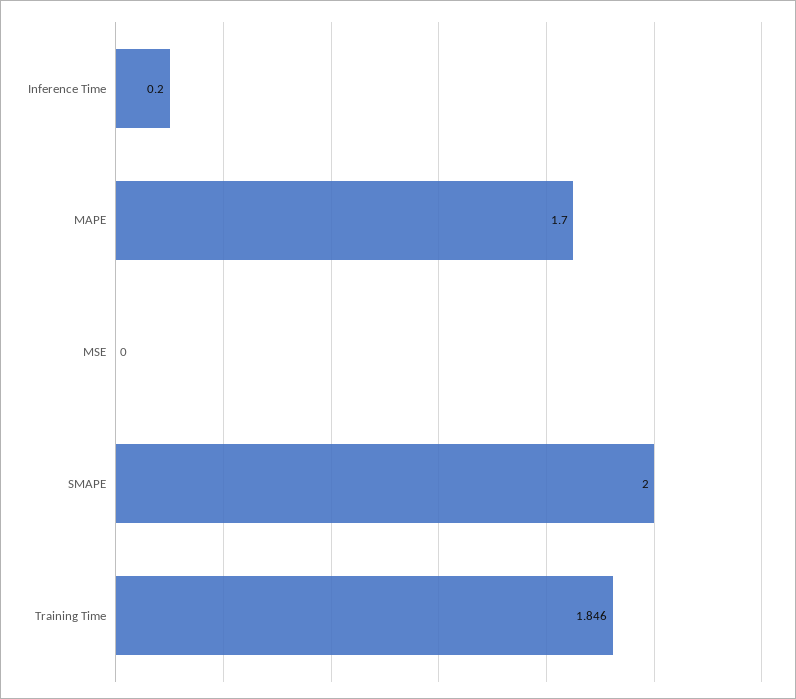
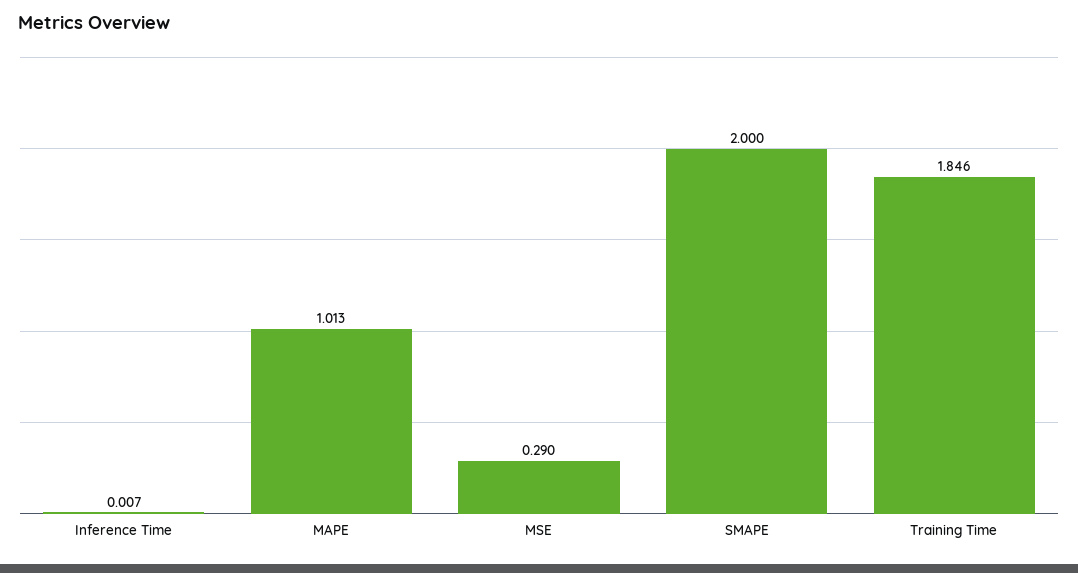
Inference Time: 0.2 -> 0.007
MAPE: 1.7 -> 1.013
MSE: 0 -> 0.29

